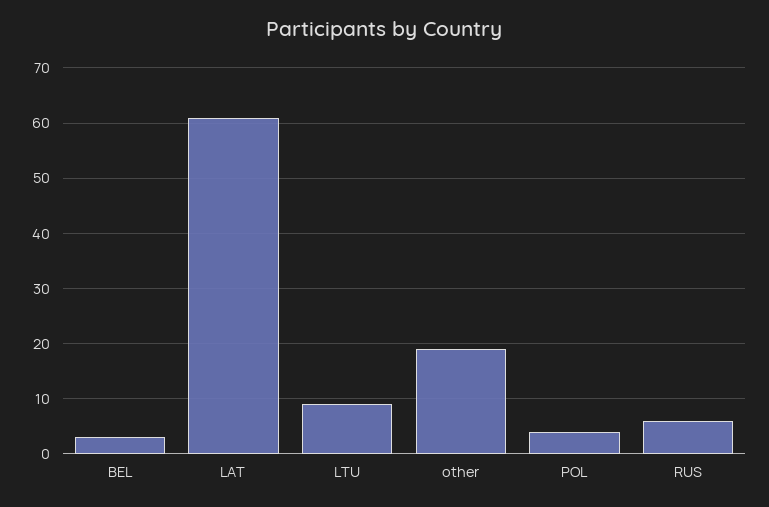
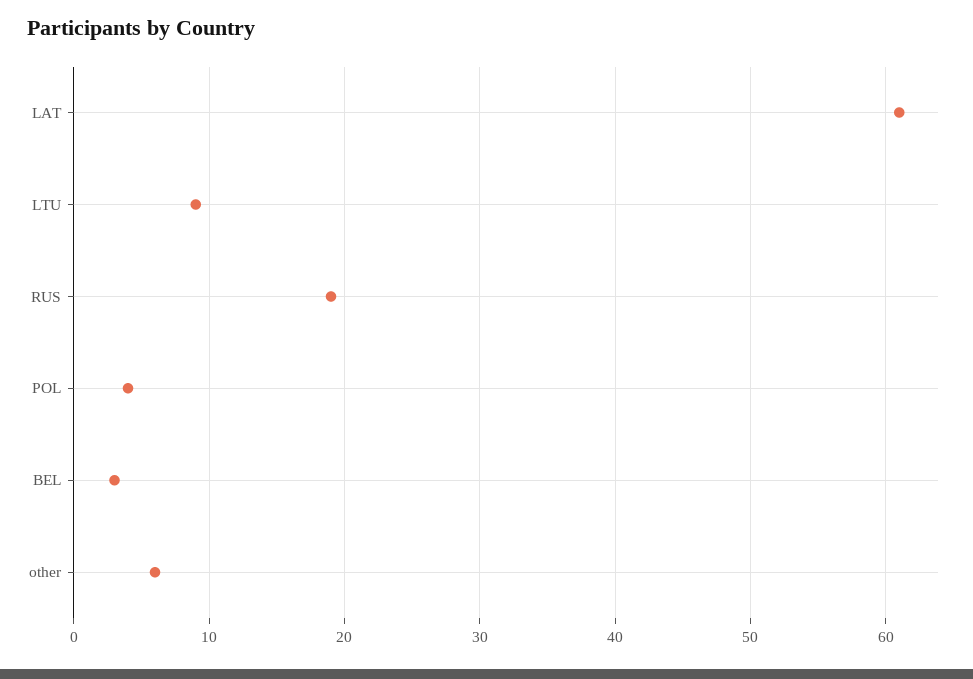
other: 20 -> 6
RUS: 5 -> 19

